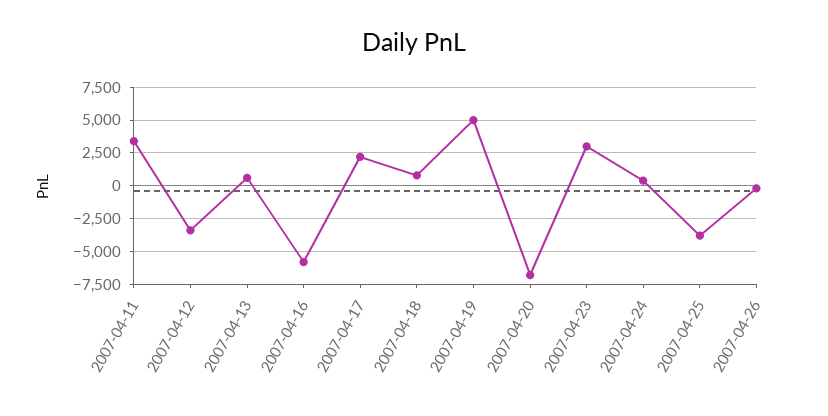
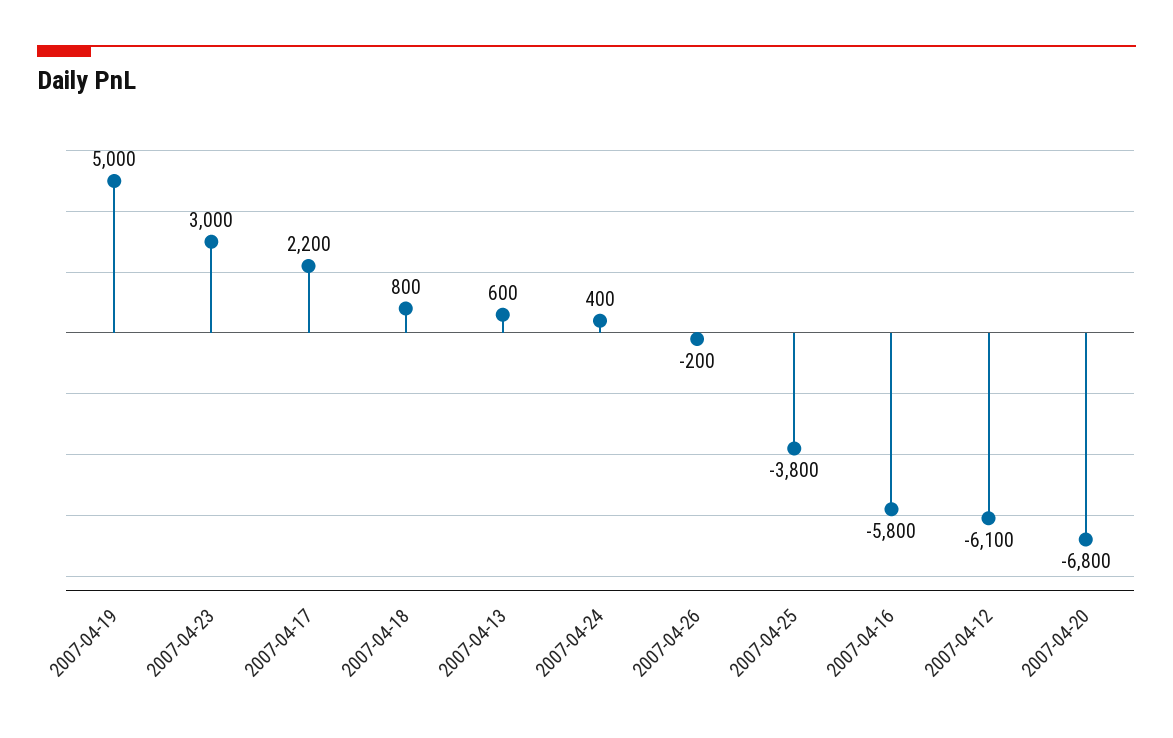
2007-04-11: 3500 -> none
2007-04-12: -3500 -> -6100

